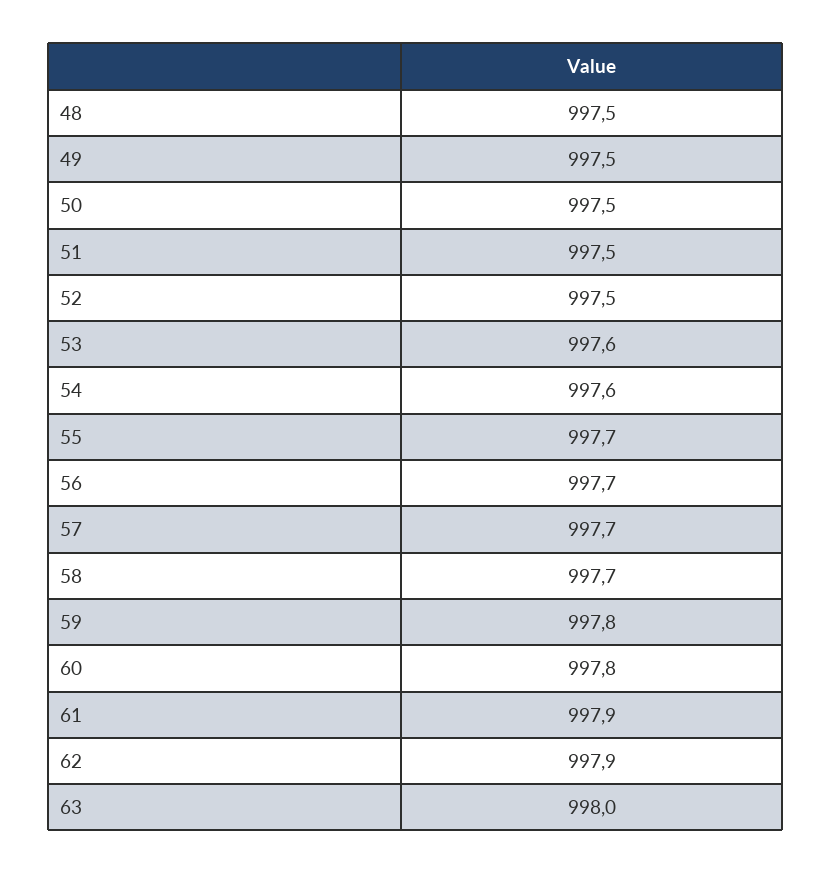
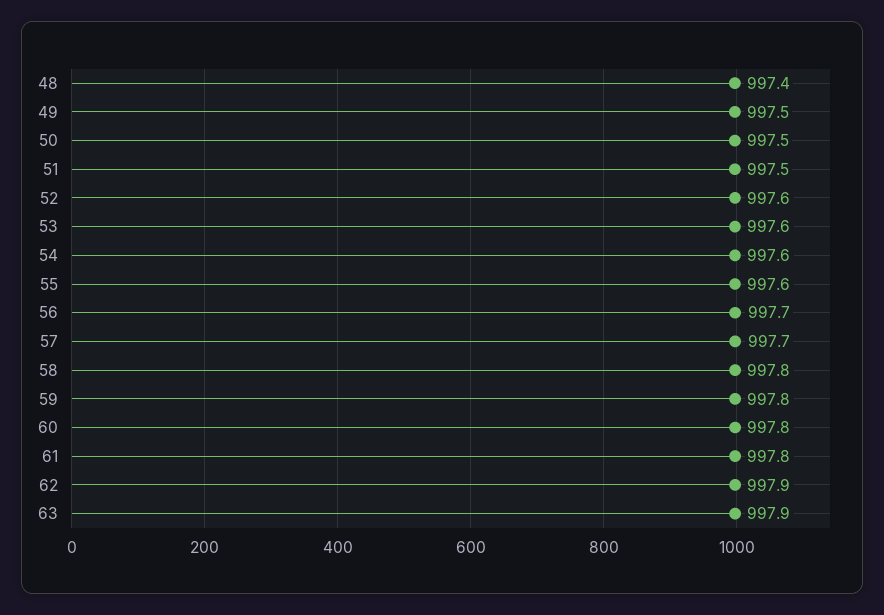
48: 997.5 -> 997.4
52: 997.5 -> 997.6
55: 997.7 -> 997.6
58: 997.7 -> 997.8
61: 997.9 -> 997.8
63: 998 -> 997.9

